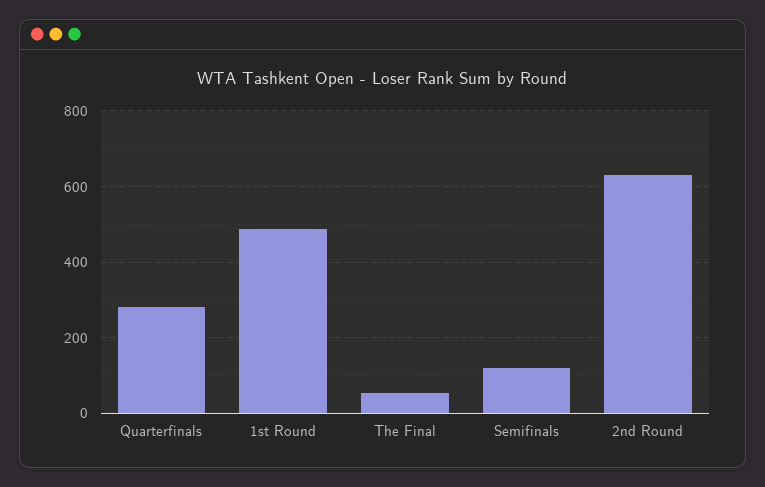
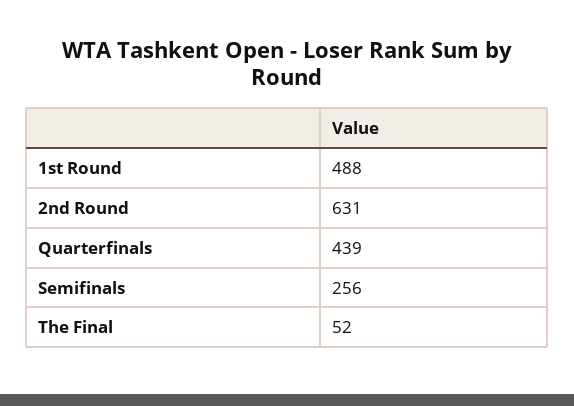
Quarterfinals: 280 -> 439
Semifinals: 120 -> 256

